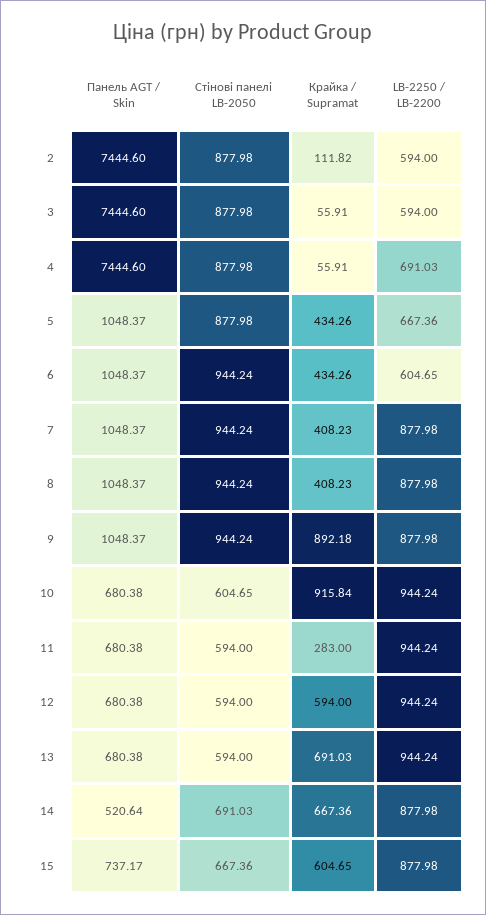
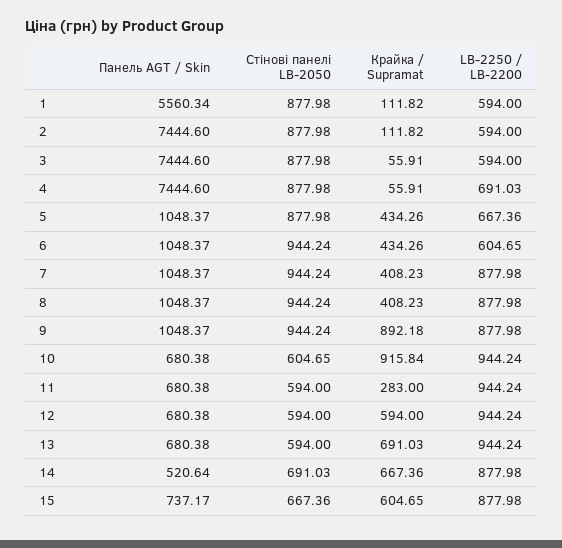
Панель AGT / Skin, 1: none -> 5560.34
Стінові панелі LB-2050, 1: none -> 877.98
Крайка / Supramat, 1: none -> 111.82
LB-2250 / LB-2200, 1: none -> 594

